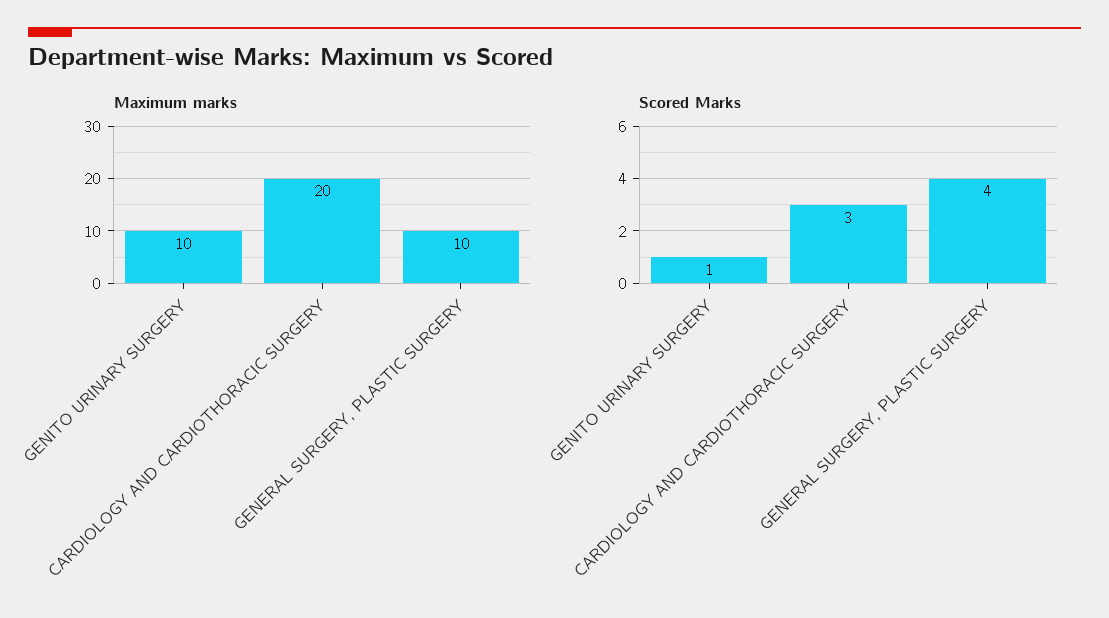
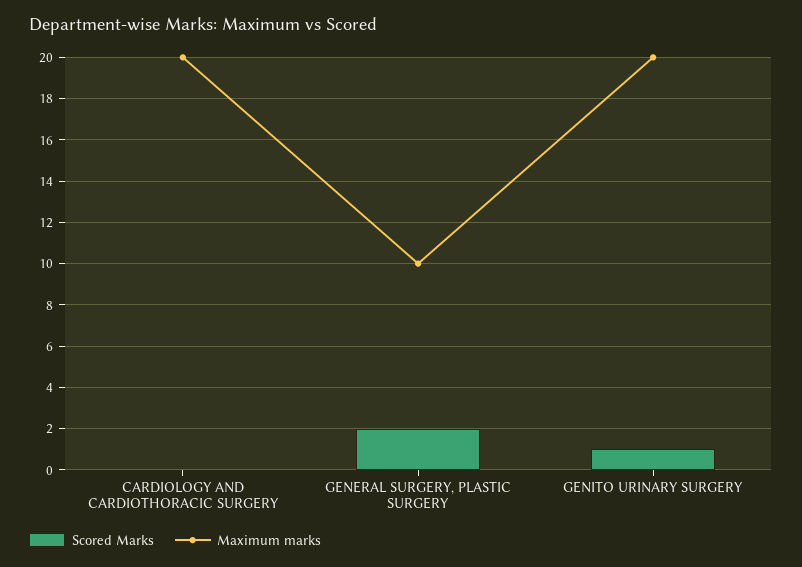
Maximum marks, GENITO URINARY SURGERY: 10 -> 20
Scored Marks, CARDIOLOGY AND CARDIOTHORACIC SURGERY: 3 -> 0
Scored Marks, GENERAL SURGERY, PLASTIC SURGERY: 4 -> 2

